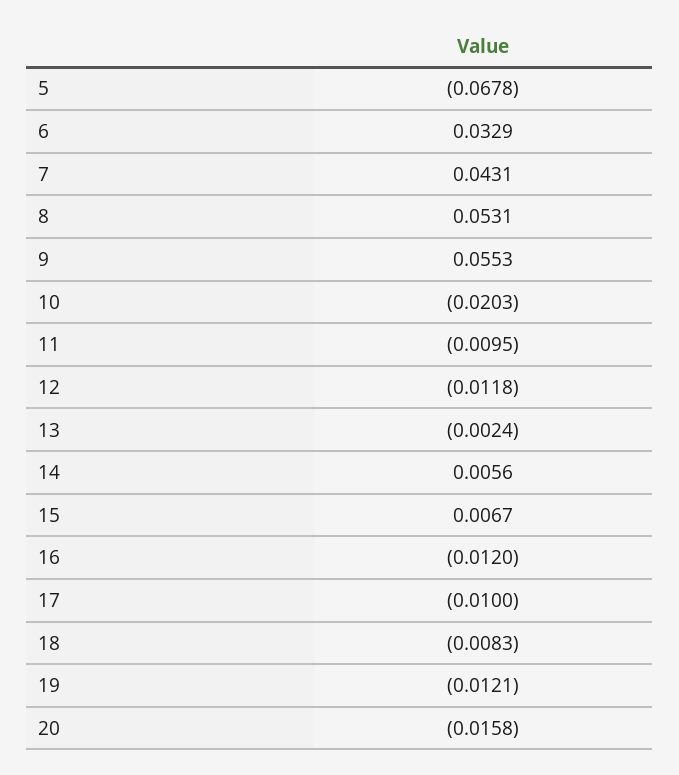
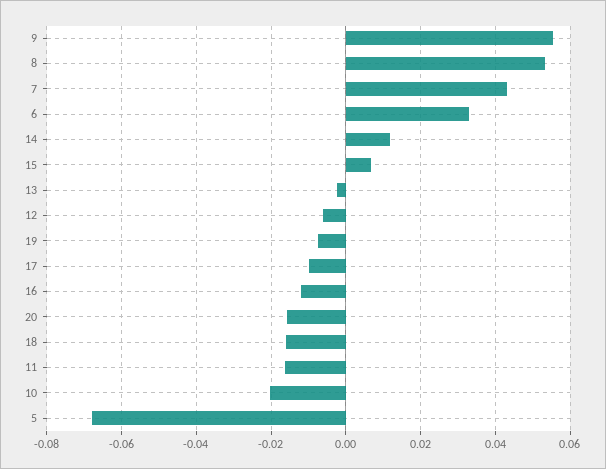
11: -0.0095 -> -0.016
12: -0.0118 -> -0.006
14: 0.0056 -> 0.012
18: -0.0083 -> -0.016
19: -0.0121 -> -0.008

